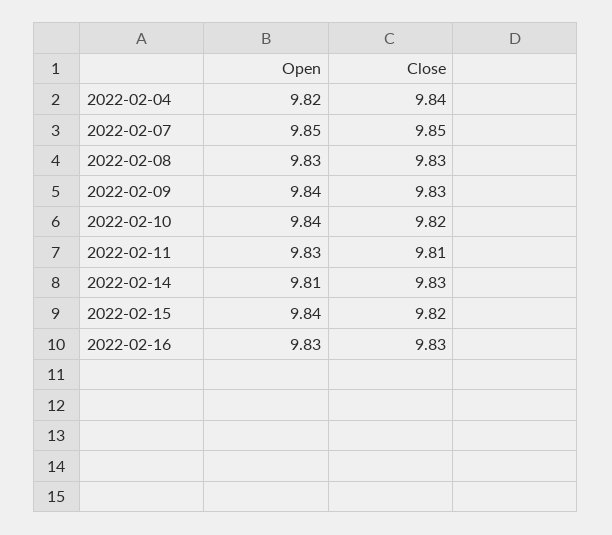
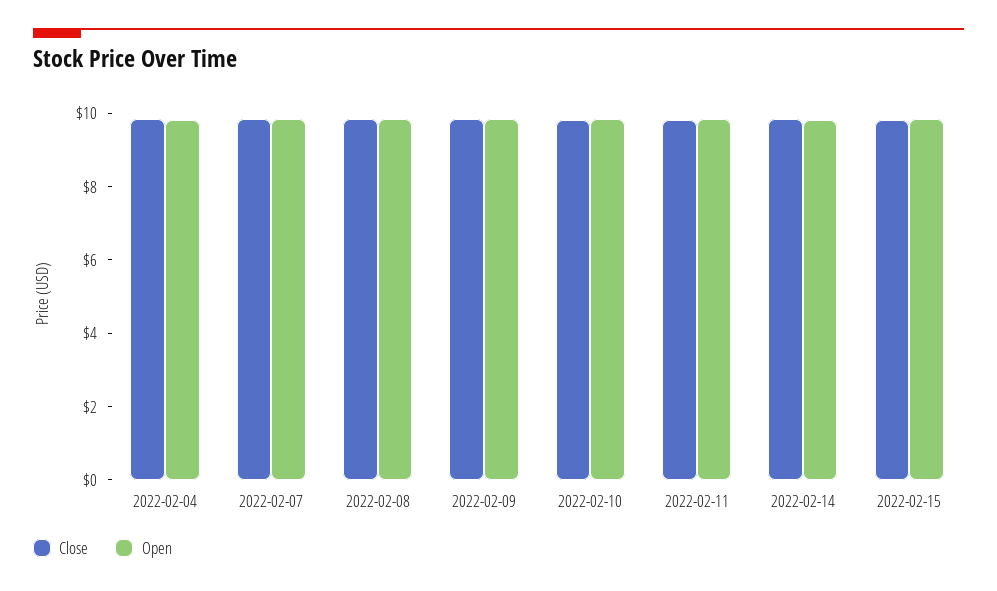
Open, 2022-02-16: 9.83 -> none
Close, 2022-02-16: 9.83 -> none

